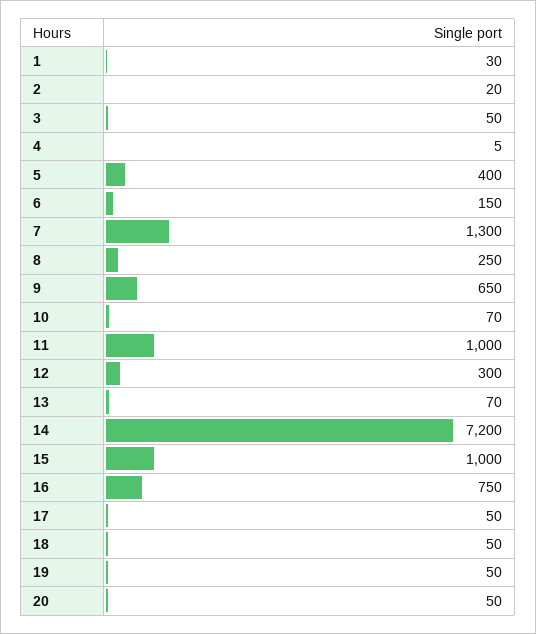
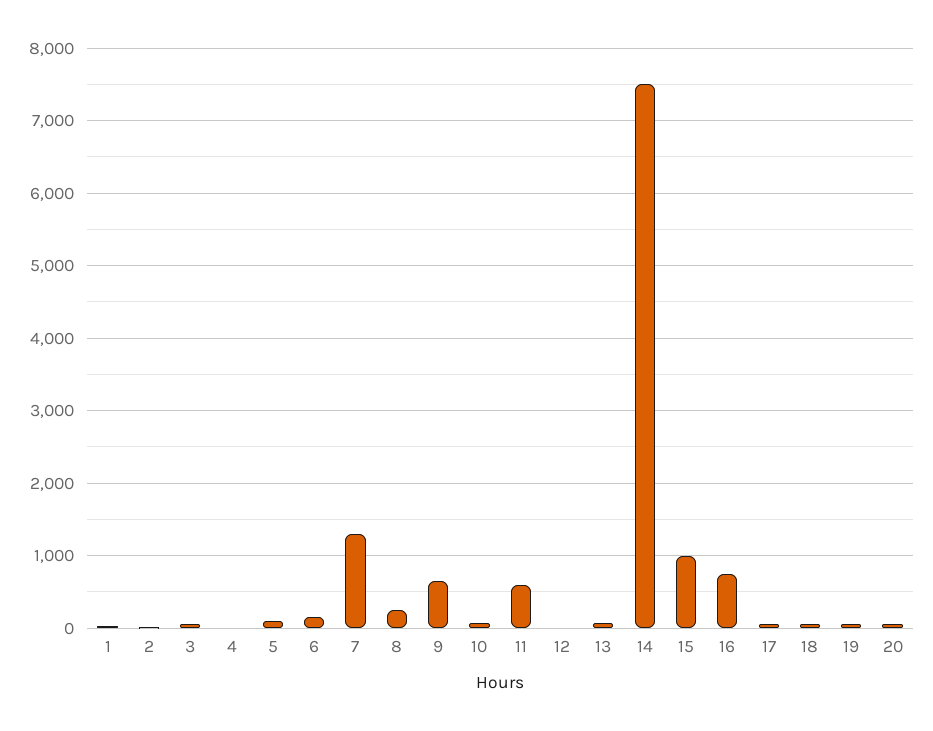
5: 400 -> 100
11: 1000 -> 600
12: 300 -> 0
14: 7200 -> 7500

